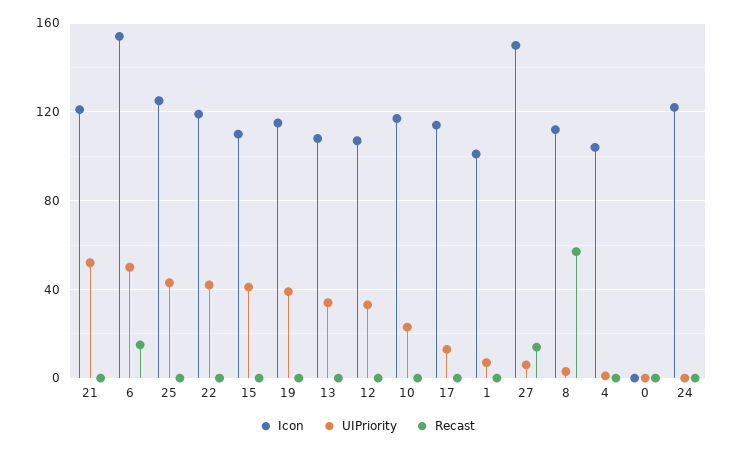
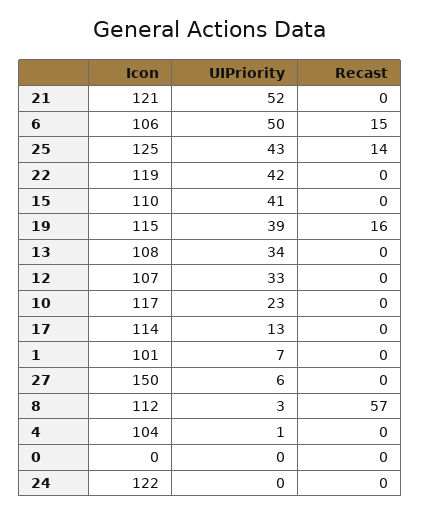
Icon, 6: 155 -> 106
Recast, 25: 0 -> 14
Recast, 19: 0 -> 16
Recast, 27: 15 -> 0

